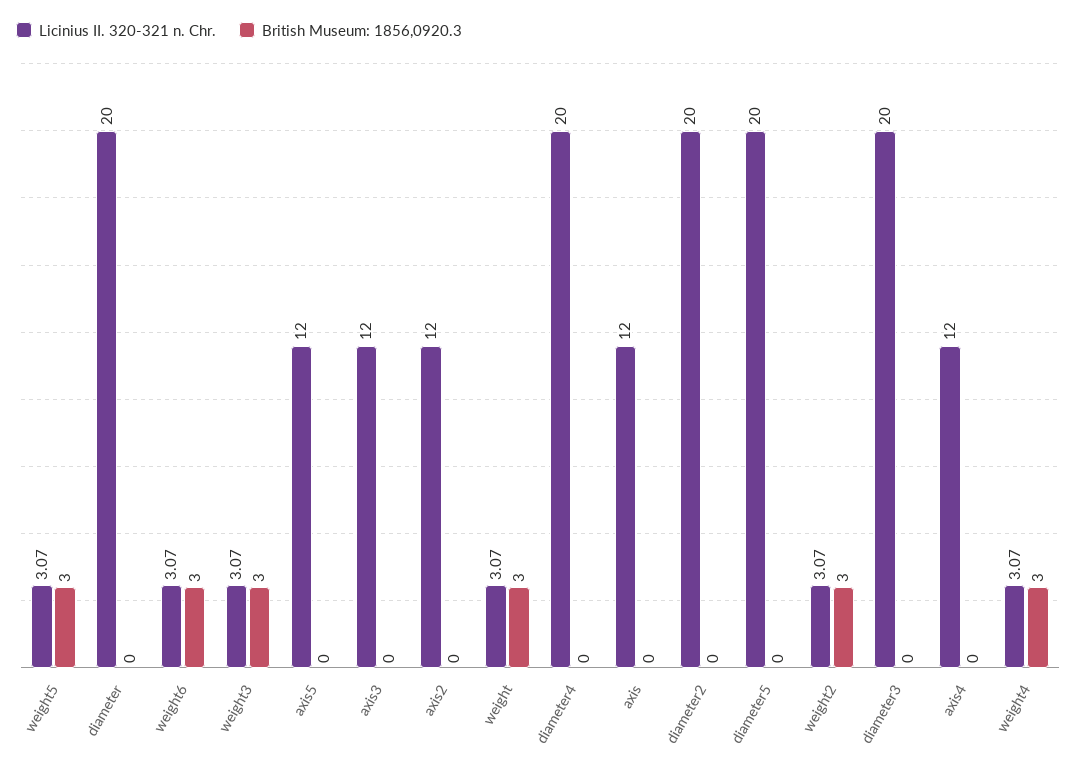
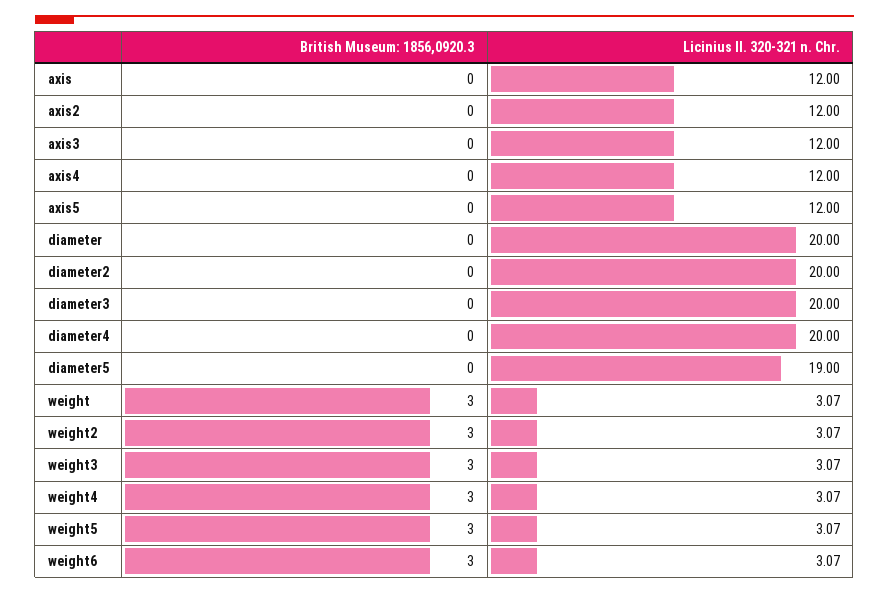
Licinius II. 320-321 n. Chr., diameter5: 20 -> 19

